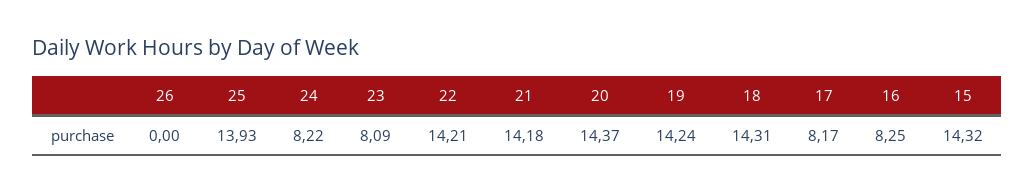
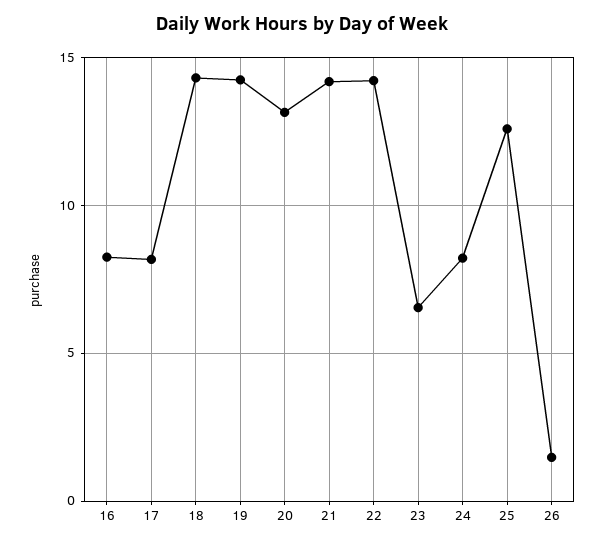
26: 0 -> 1.5
25: 13.93 -> 12.5
23: 8.09 -> 6.5
20: 14.37 -> 13
15: 14.32 -> none

